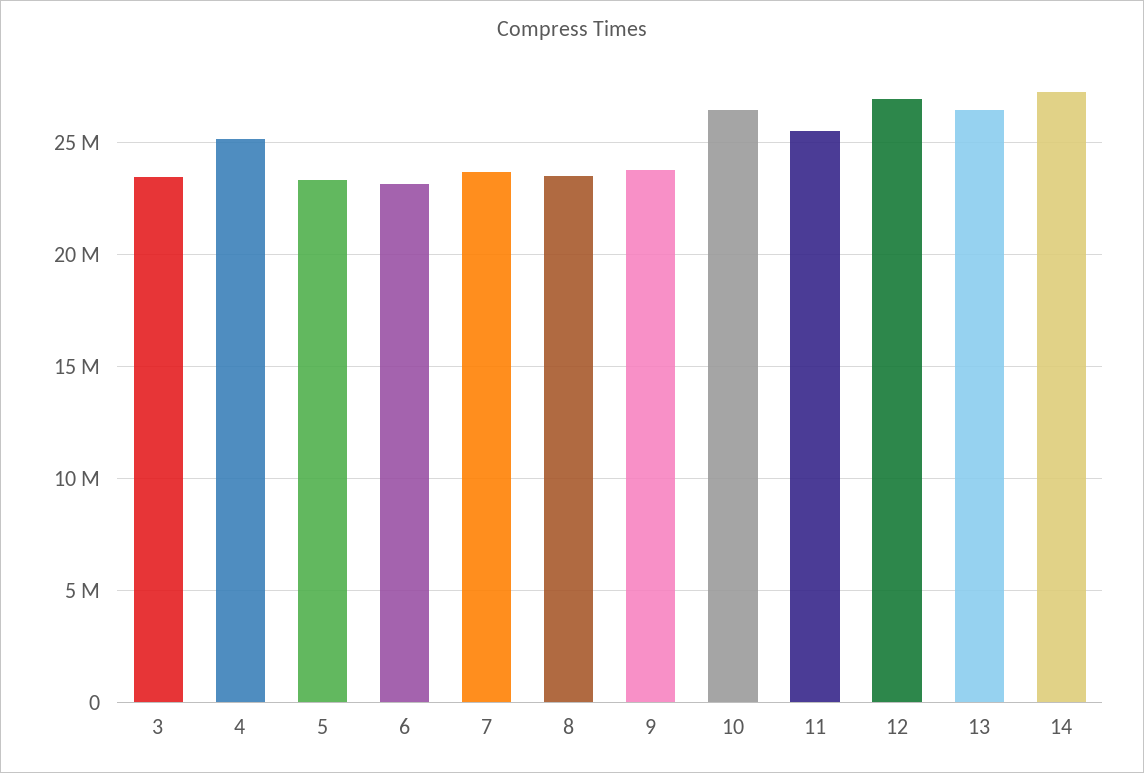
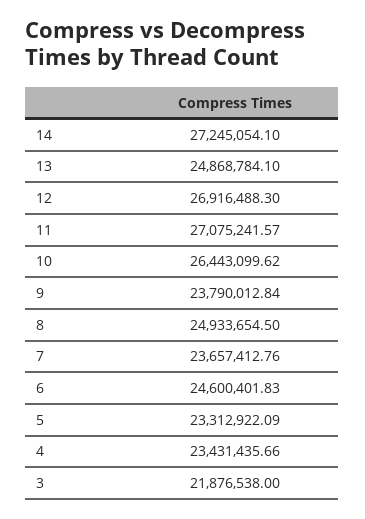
3: 23500000 -> 21876538
4: 25000000 -> 23431435.66
6: 23000000 -> 24600401.83
8: 23500000 -> 24933654.5
11: 25500000 -> 27075241.57
13: 26500000 -> 24868784.1

